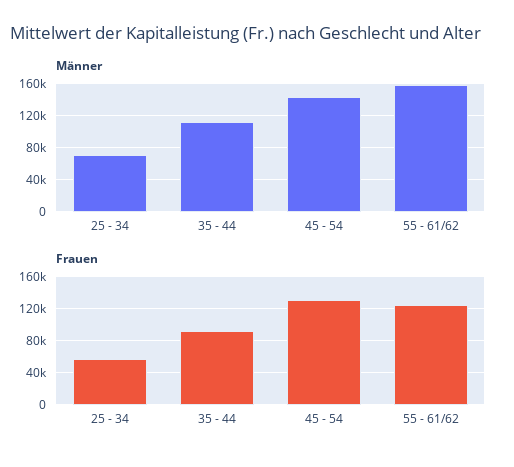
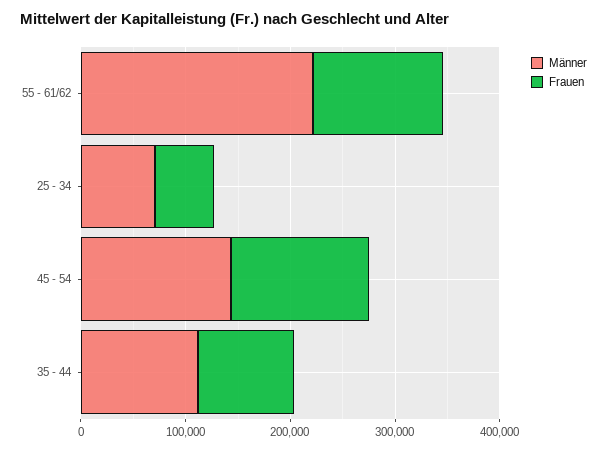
Männer, 55 - 61/62: 160000 -> 220000

